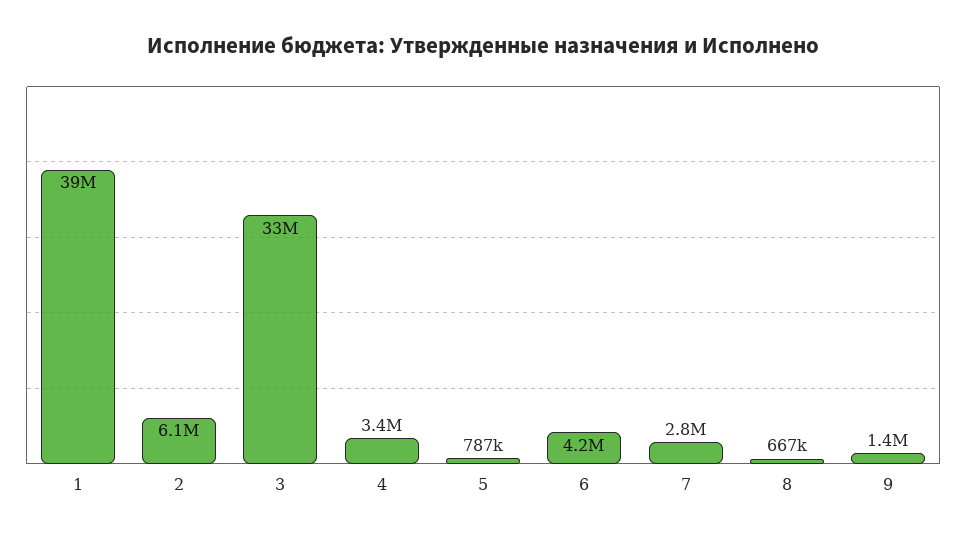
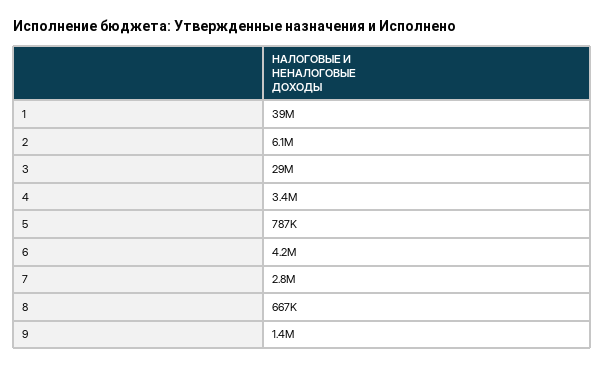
3: 33000000 -> 29000000

